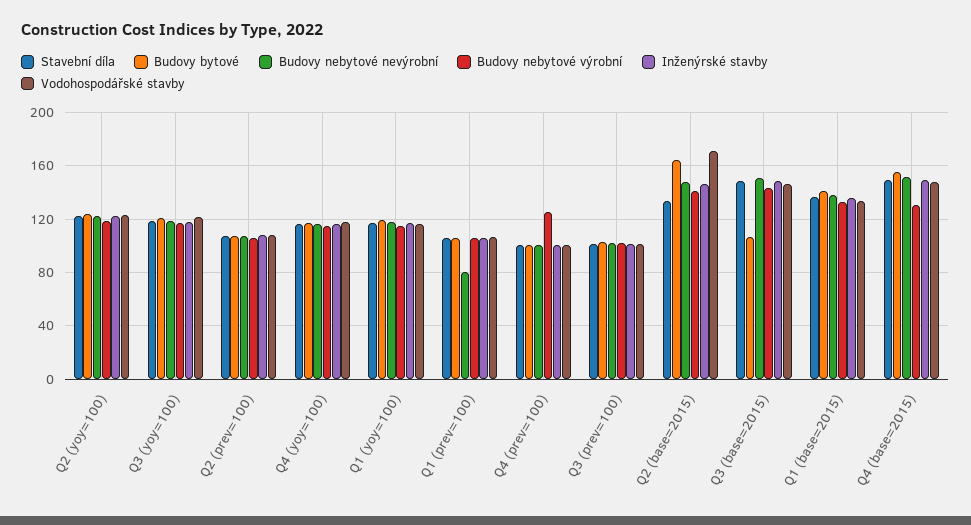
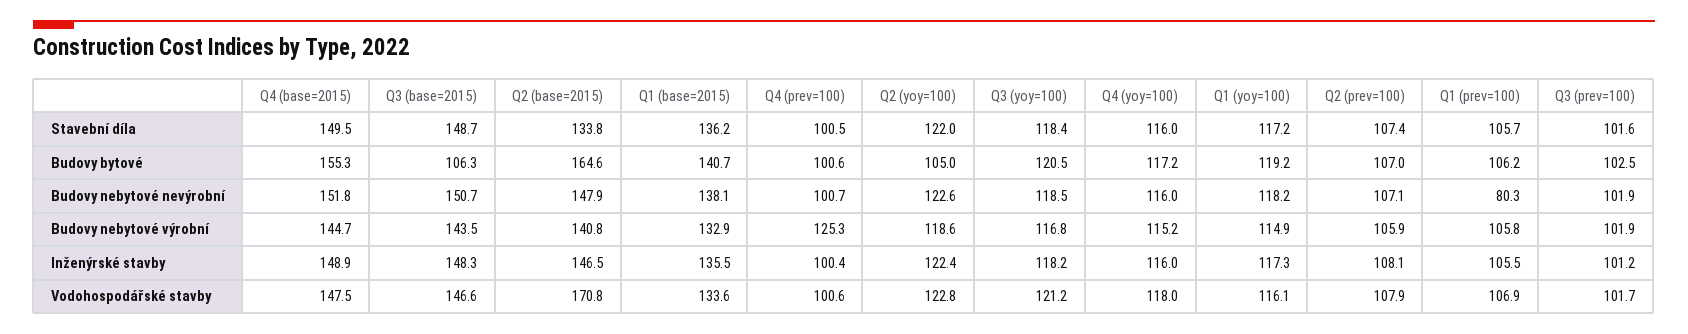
Budovy bytové, Q2 (yoy=100): 125 -> 105
Budovy nebytové výrobní, Q4 (base=2015): 130 -> 144.7

